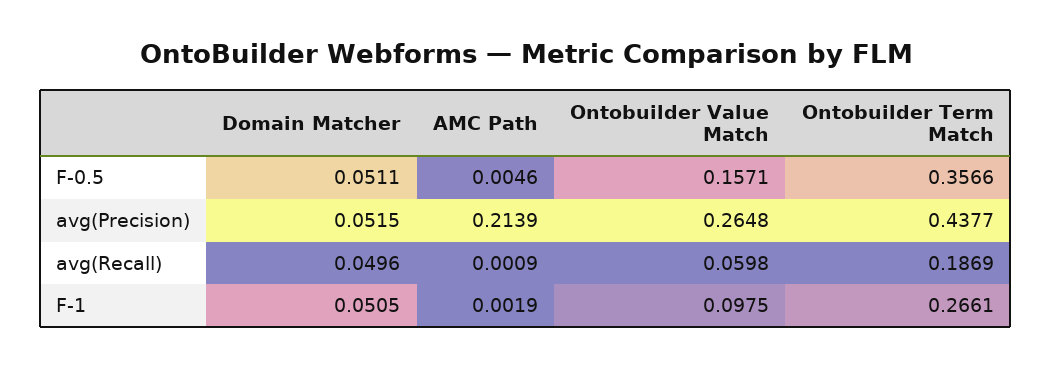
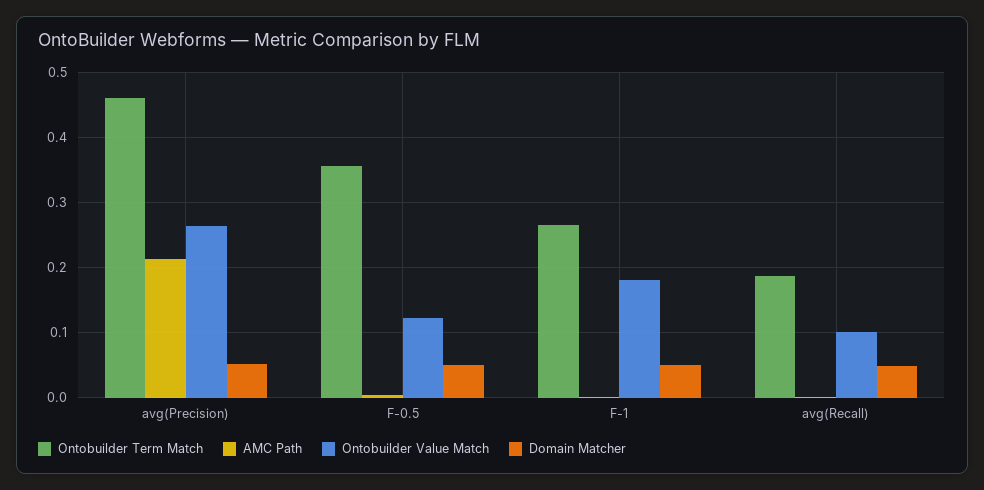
Ontobuilder Value Match, F-0.5: 0.1571 -> 0.12
Ontobuilder Term Match, avg(Precision): 0.4377 -> 0.46
Ontobuilder Value Match, avg(Recall): 0.0598 -> 0.1
Ontobuilder Value Match, F-1: 0.0975 -> 0.18

